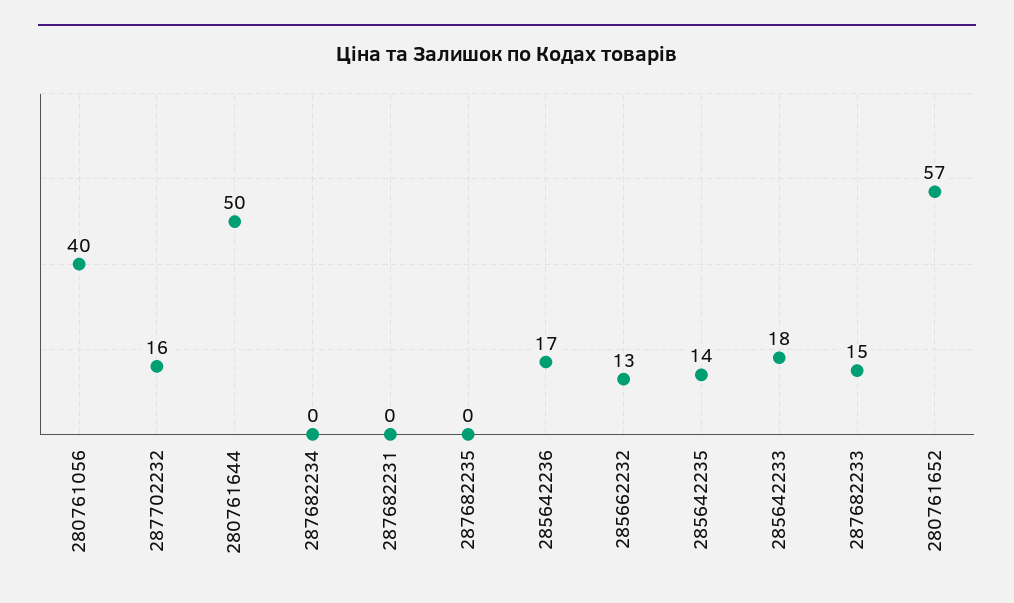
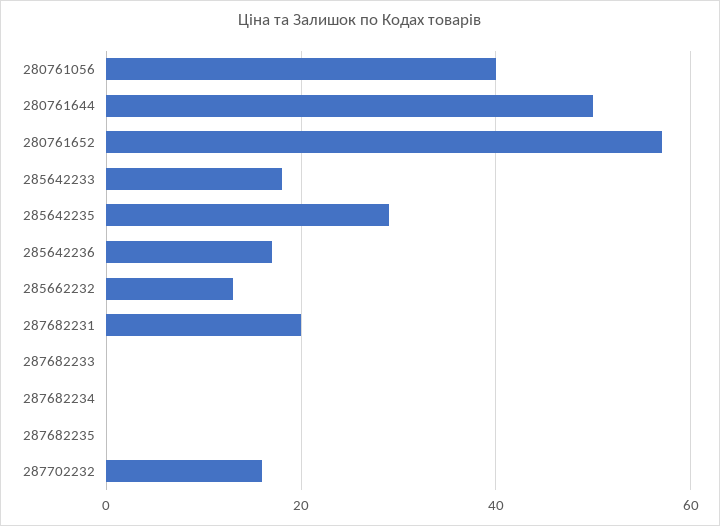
287682231: 0 -> 20
285642235: 14 -> 30
287682233: 15 -> 0

